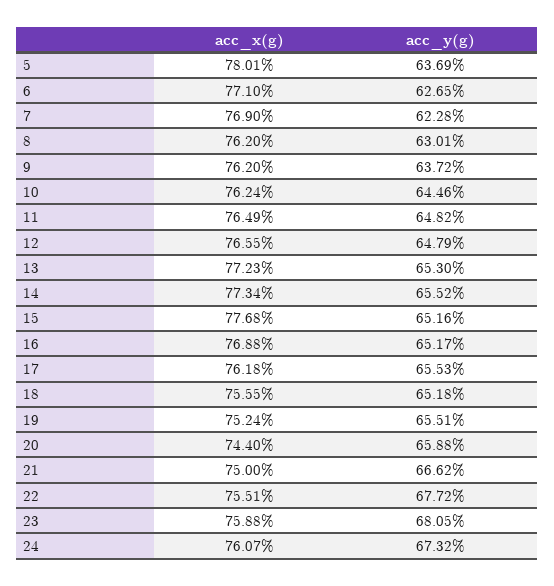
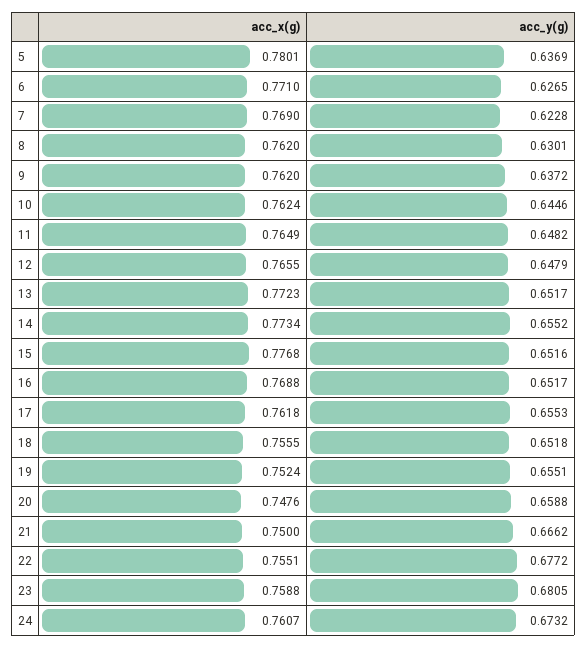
acc_y(g), 13: 0.653 -> 0.6517
acc_x(g), 20: 0.744 -> 0.7476

